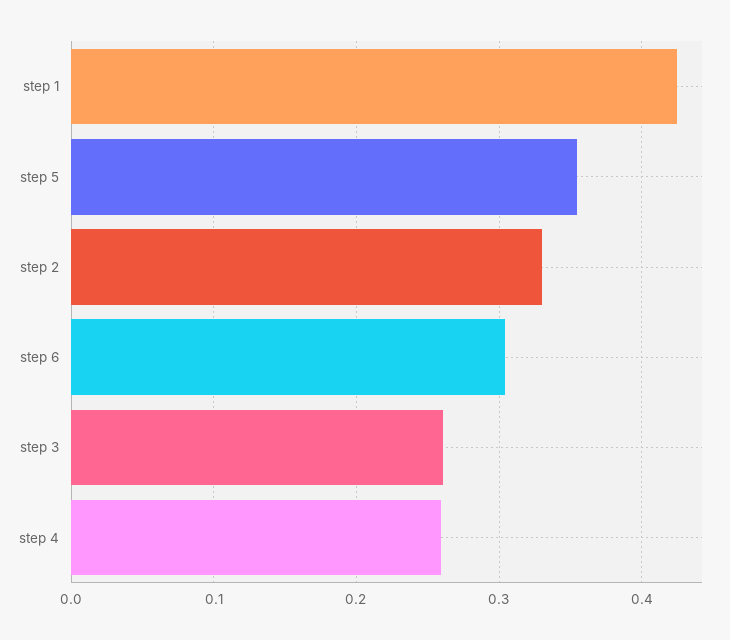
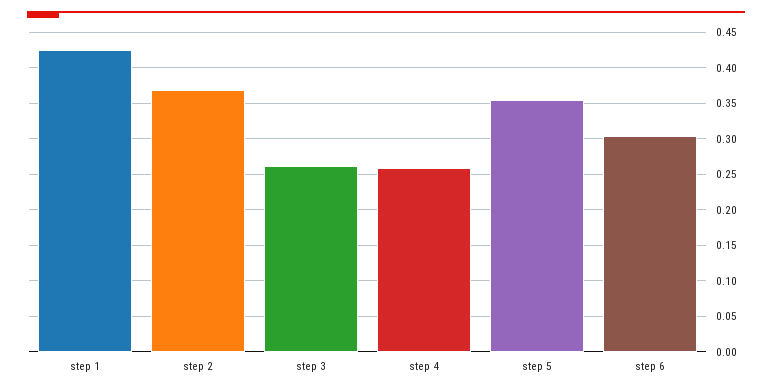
step 2: 0.33 -> 0.37

